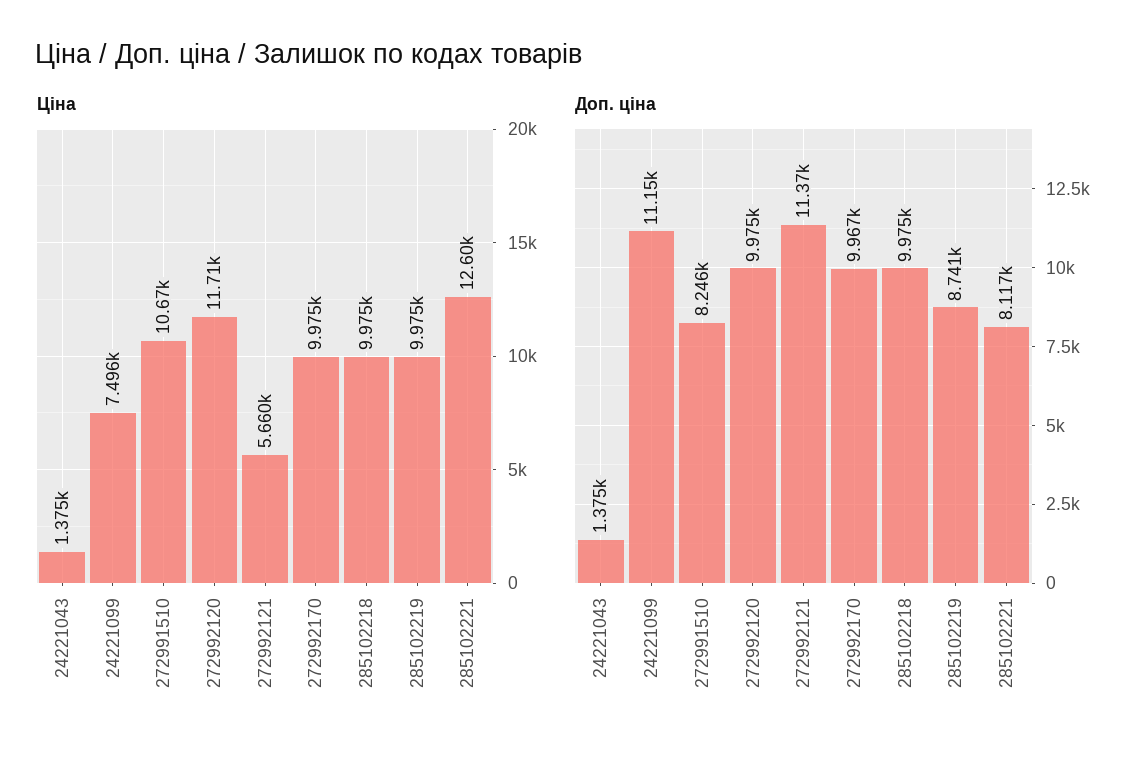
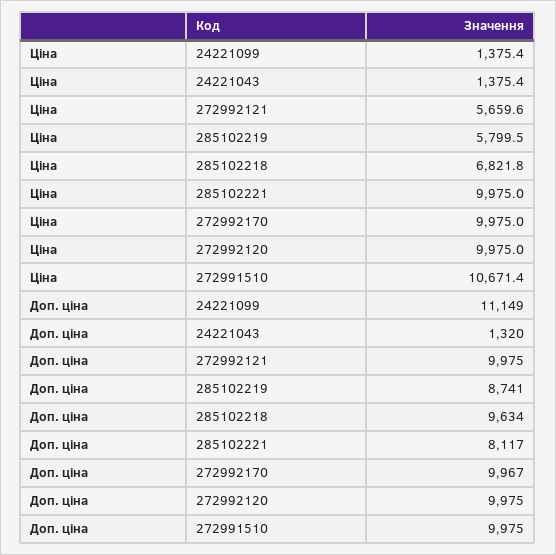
Ціна, 24221099: 7496 -> 1375.4
Ціна, 272992120: 11710 -> 9975
Ціна, 285102218: 9975 -> 6821.8
Ціна, 285102219: 9975 -> 5799.5
Ціна, 285102221: 12600 -> 9975
Доп. ціна, 24221043: 1375 -> 1320
Доп. ціна, 272991510: 8246 -> 9975
Доп. ціна, 272992121: 11370 -> 9975
Доп. ціна, 285102218: 9975 -> 9634

